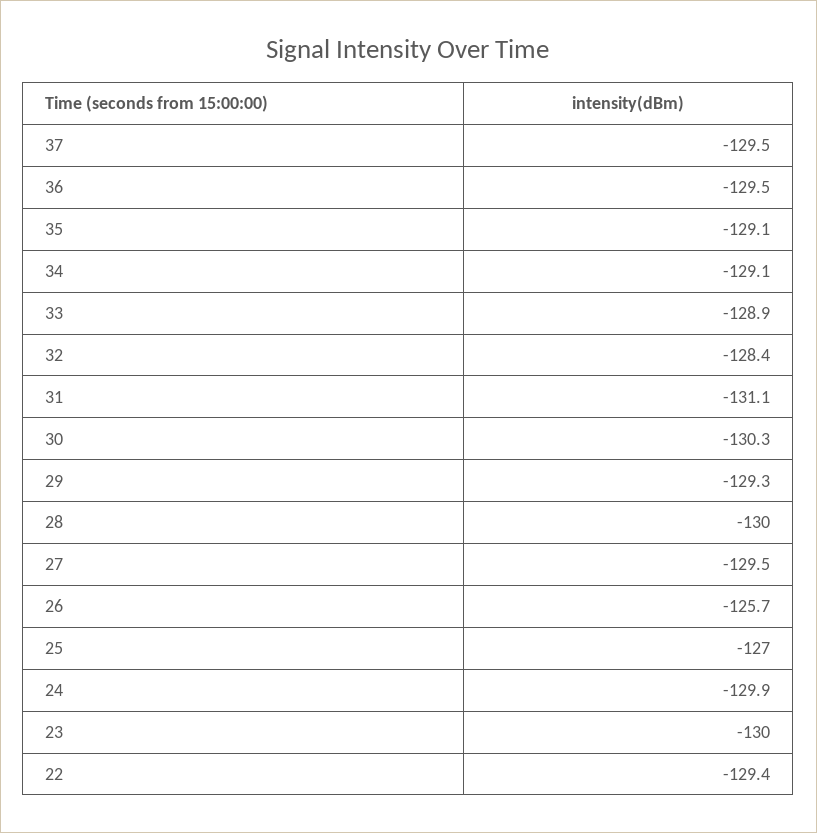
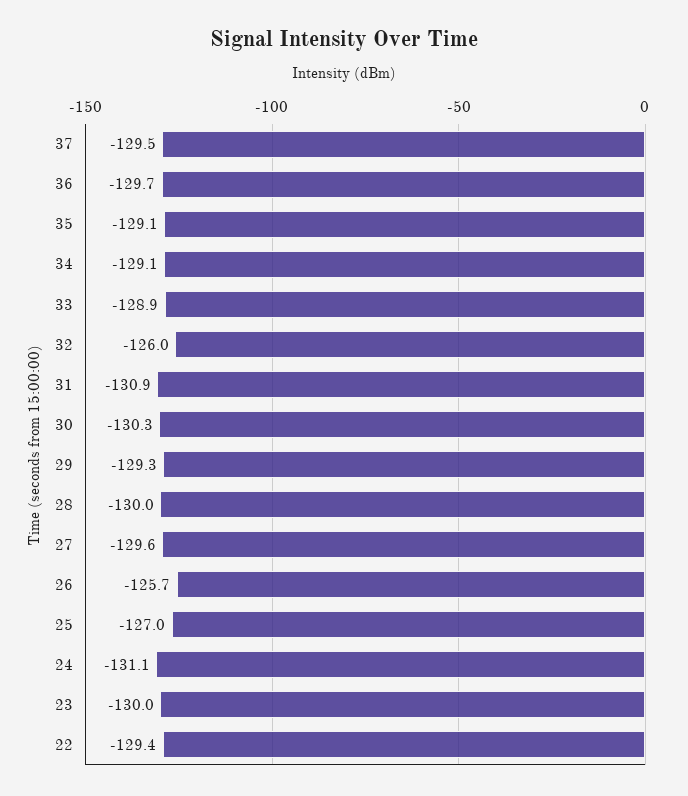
36: -129.5 -> -129.7
32: -128.4 -> -126
31: -131.1 -> -130.9
27: -129.5 -> -129.6
24: -129.9 -> -131.1

